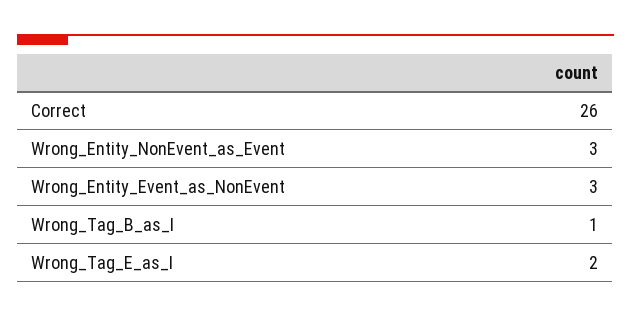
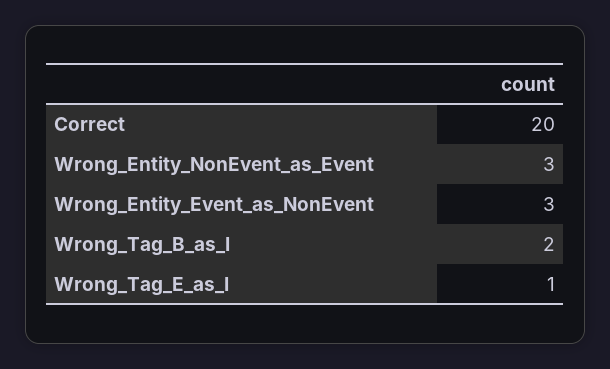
Correct: 26 -> 20
Wrong_Tag_B_as_I: 1 -> 2
Wrong_Tag_E_as_I: 2 -> 1

